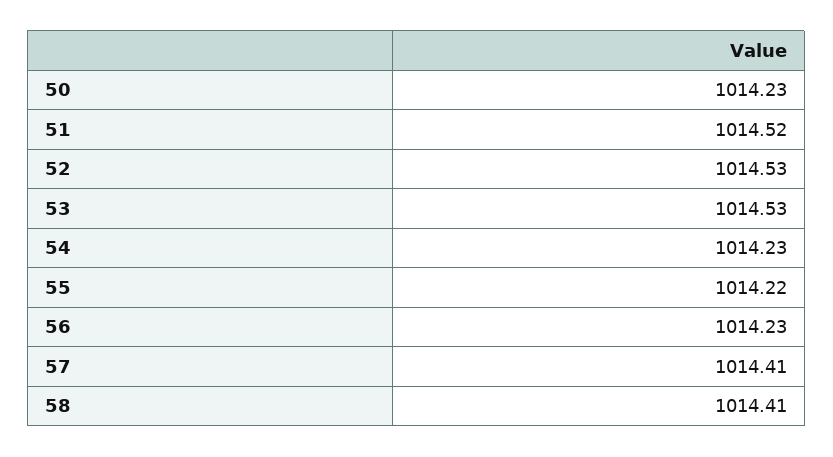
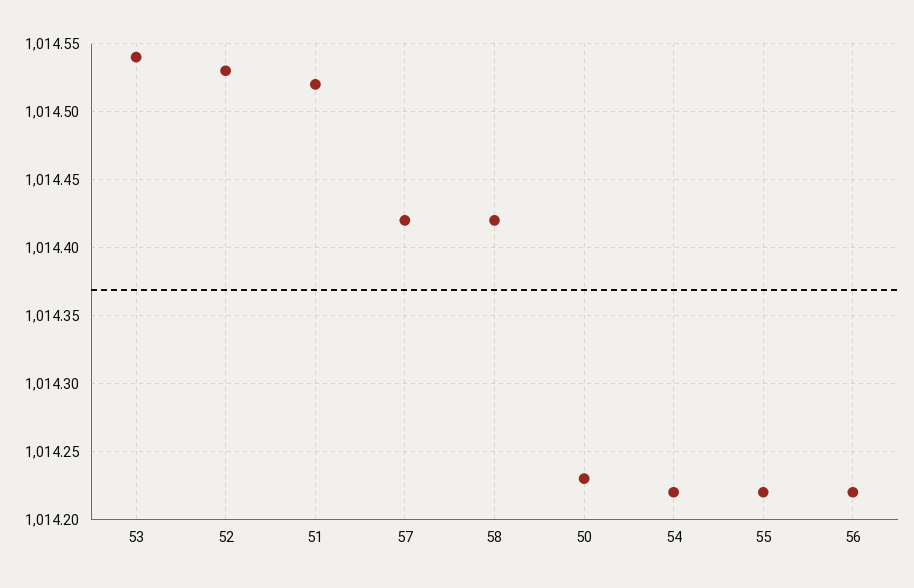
53: 1014.53 -> 1014.54
54: 1014.23 -> 1014.22
56: 1014.23 -> 1014.22
57: 1014.41 -> 1014.42
58: 1014.41 -> 1014.42

